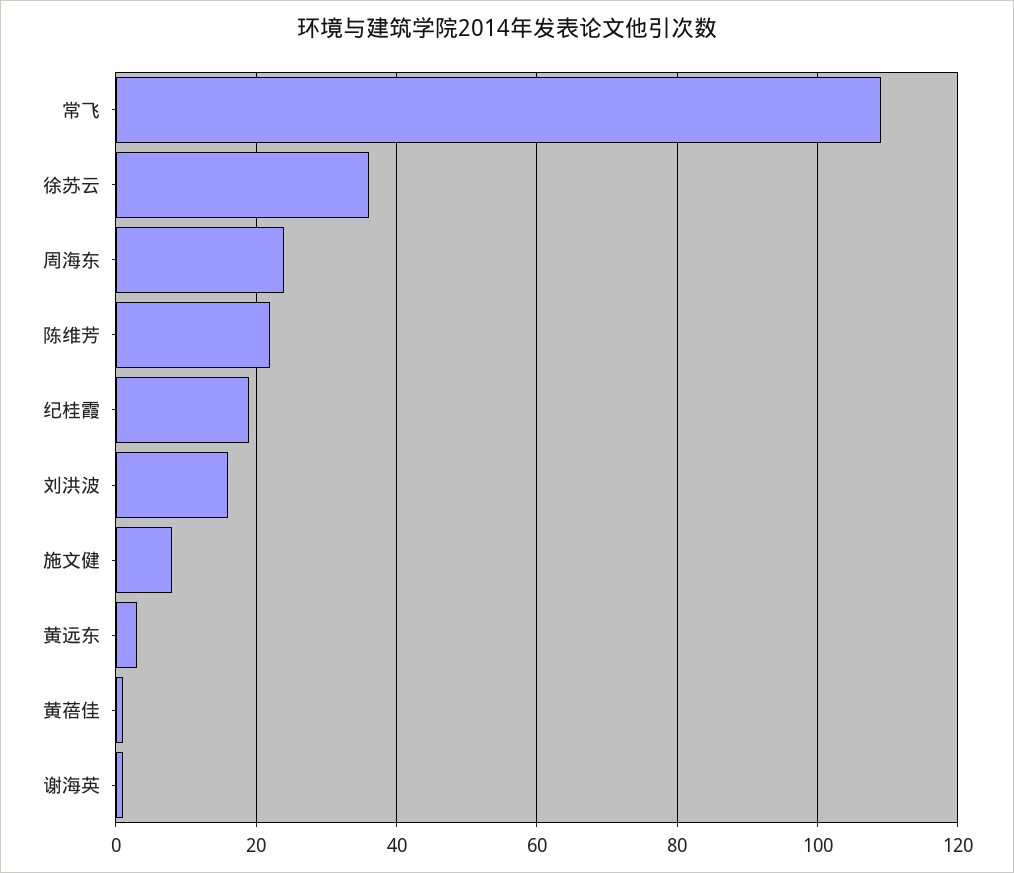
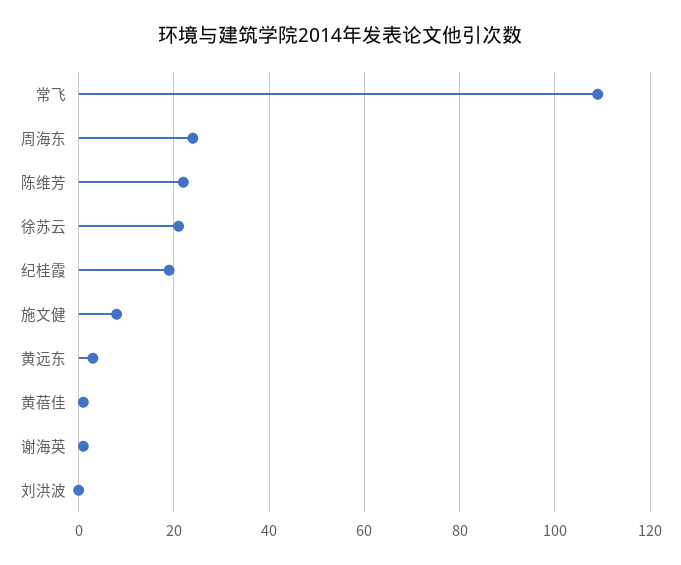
徐苏云: 35 -> 20
刘洪波: 15 -> 0

